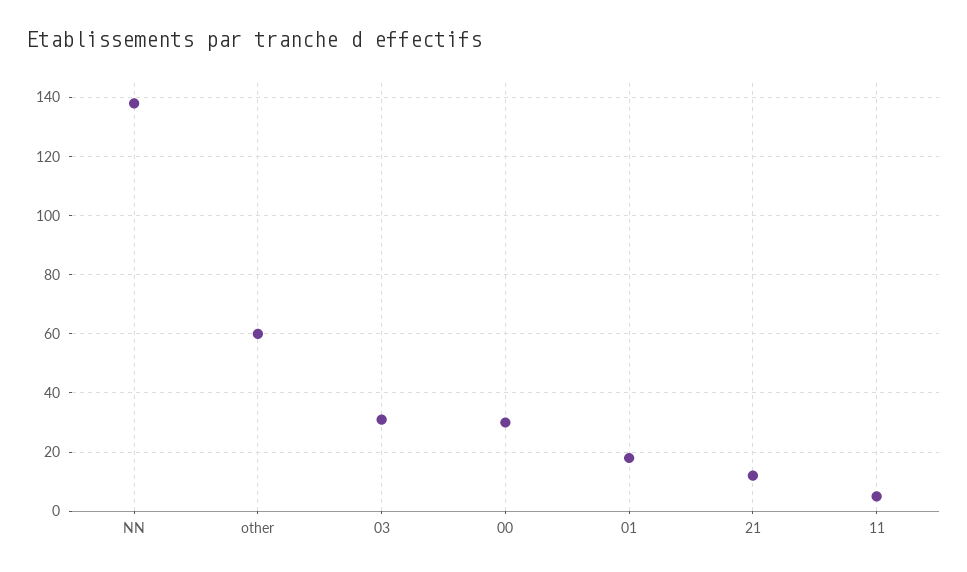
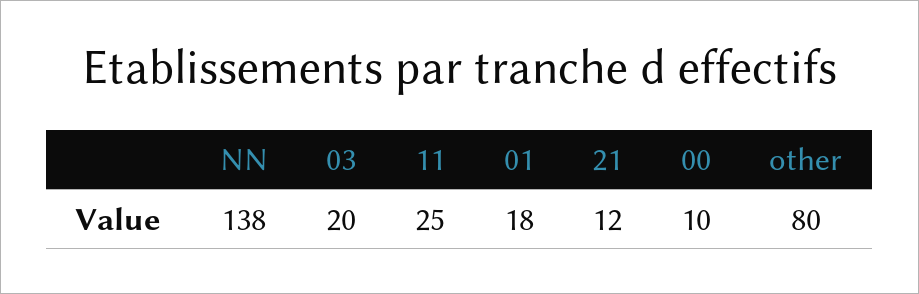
other: 60 -> 80
03: 30 -> 20
00: 30 -> 10
11: 5 -> 25

